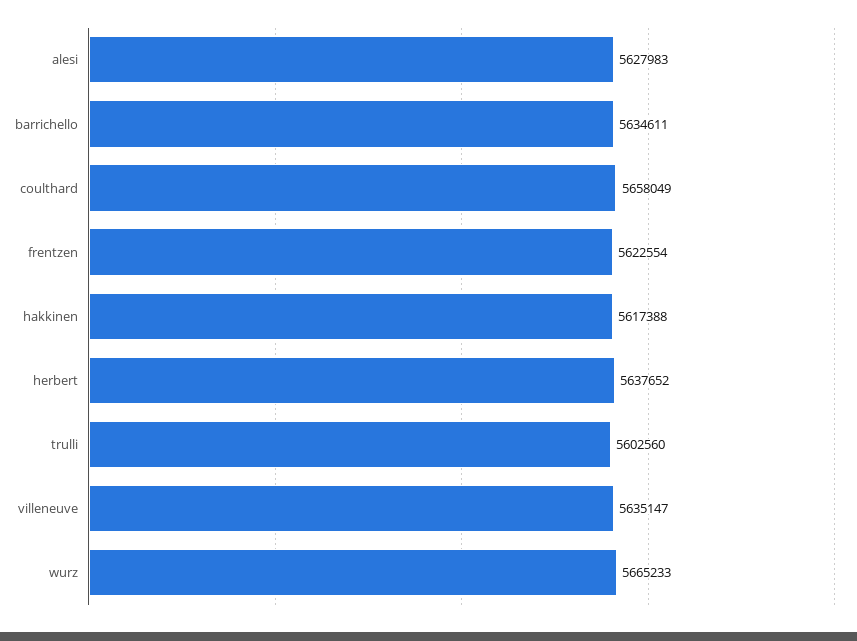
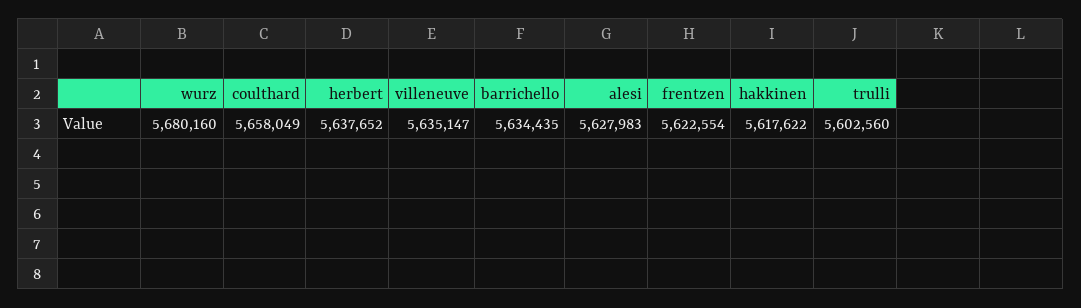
barrichello: 5634611 -> 5634435
hakkinen: 5617388 -> 5617622
wurz: 5665233 -> 5680160

